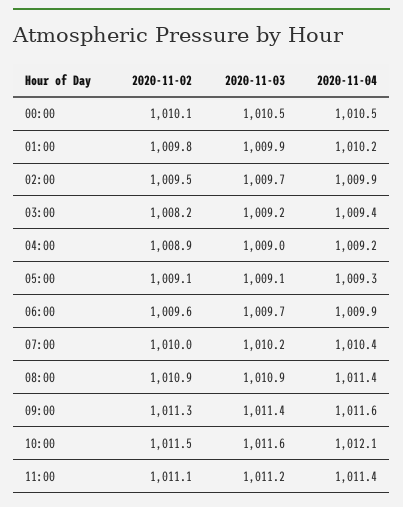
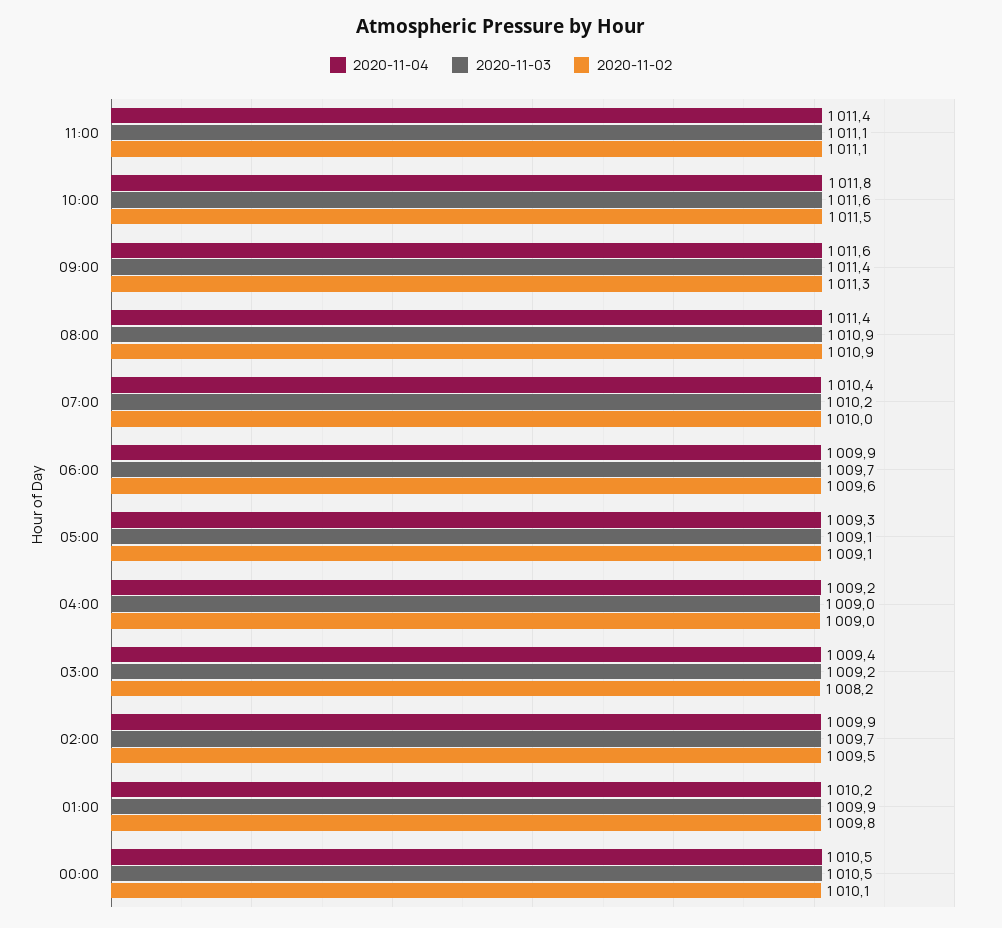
2020-11-02, 04:00: 1008.9 -> 1009
2020-11-04, 10:00: 1012.1 -> 1011.8
2020-11-03, 11:00: 1011.2 -> 1011.1

